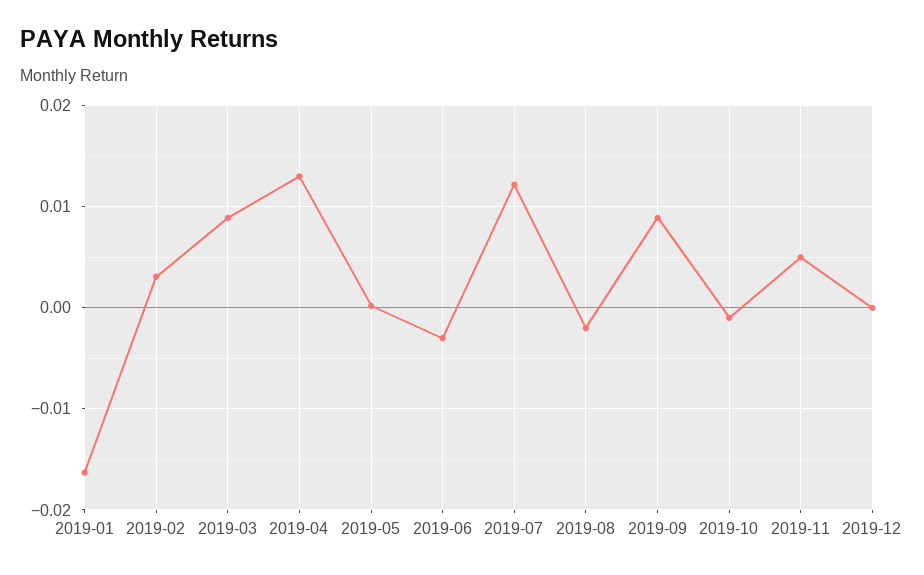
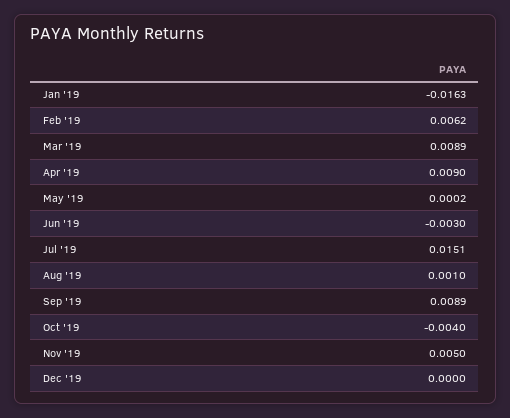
2019-02: 0.003 -> 0.0062
2019-04: 0.013 -> 0.009
2019-07: 0.012 -> 0.0151
2019-08: -0.002 -> 0.001
2019-10: -0.001 -> -0.004

